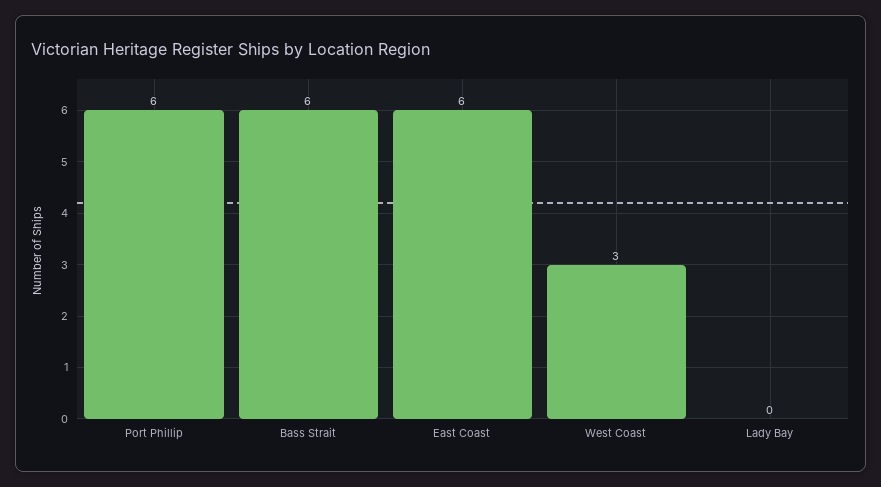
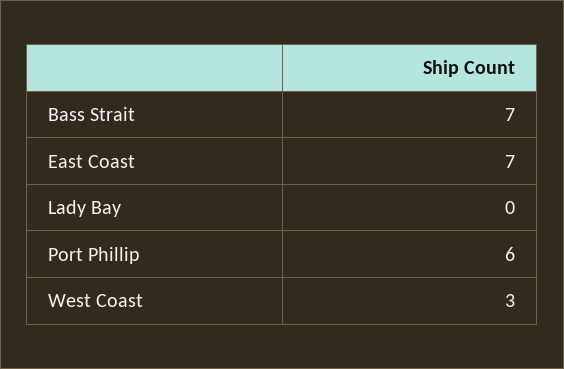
Bass Strait: 6 -> 7
East Coast: 6 -> 7

